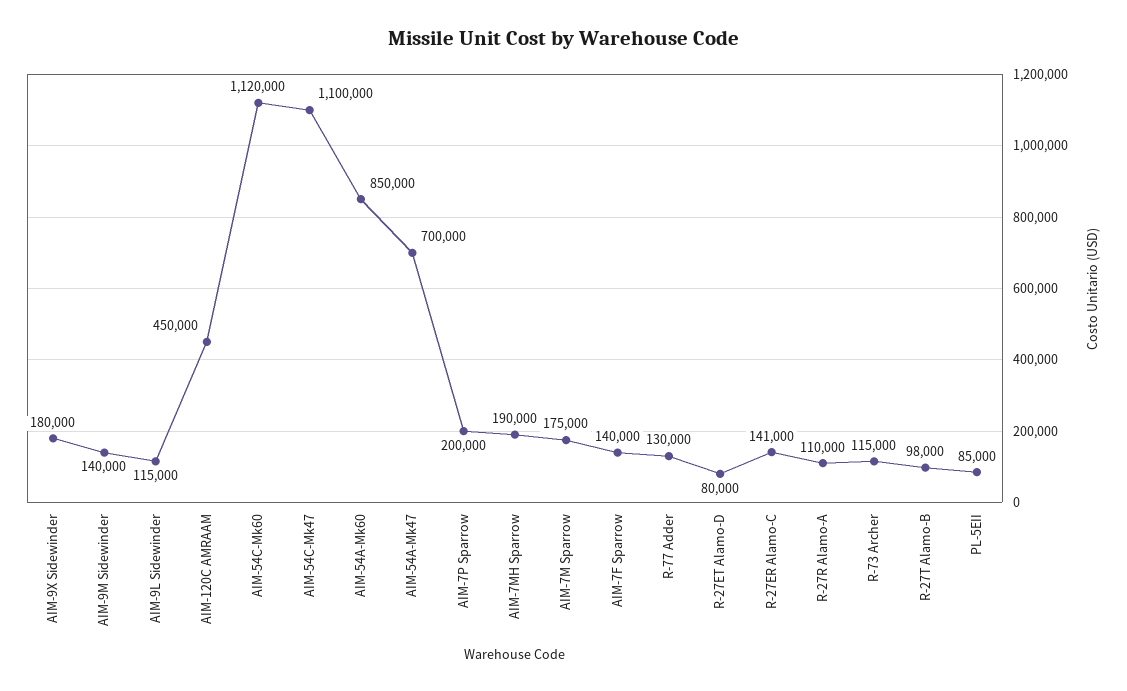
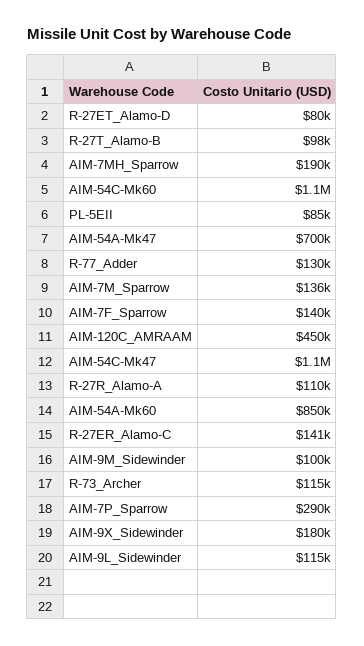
AIM-9M Sidewinder: 140000 -> 100000
AIM-7P Sparrow: 200000 -> 290000
AIM-7M Sparrow: 175000 -> 136000

